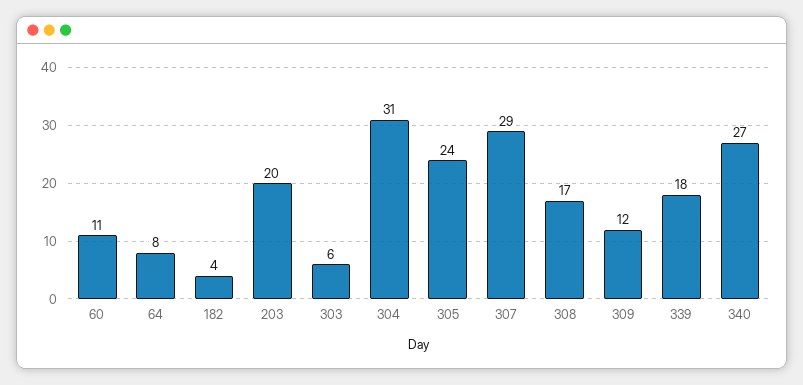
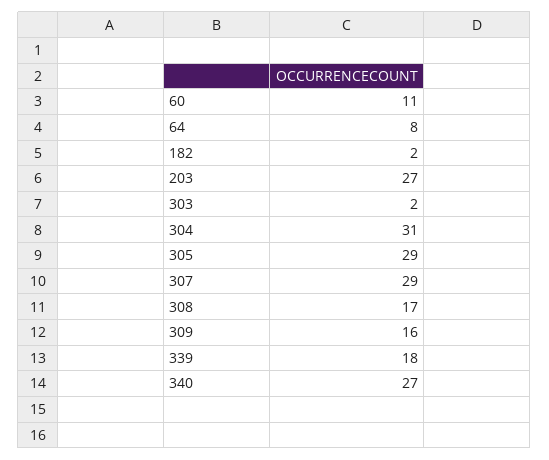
182: 4 -> 2
203: 20 -> 27
303: 6 -> 2
305: 24 -> 29
309: 12 -> 16

